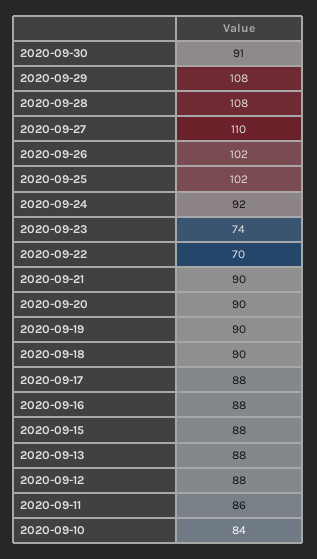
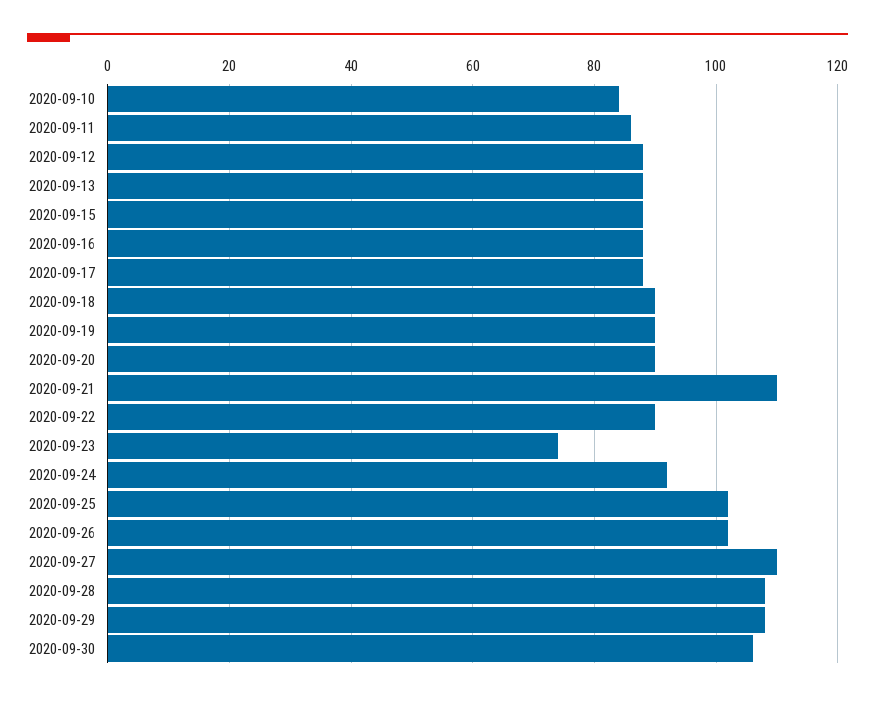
2020-09-30: 91 -> 105
2020-09-22: 70 -> 90
2020-09-21: 90 -> 110

